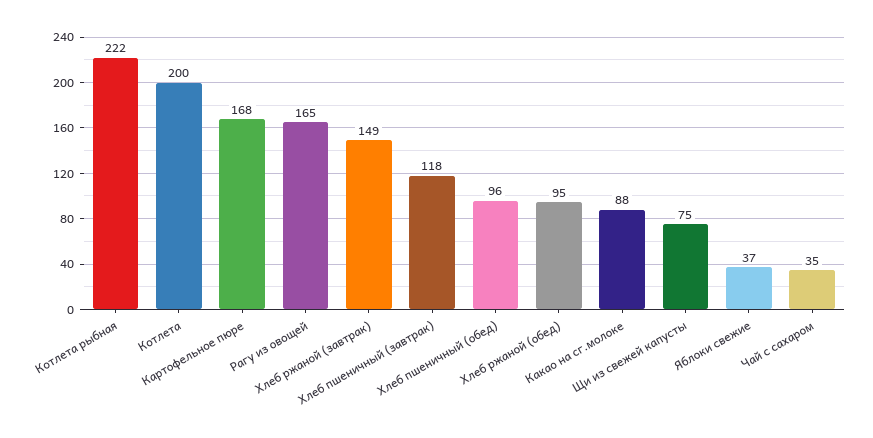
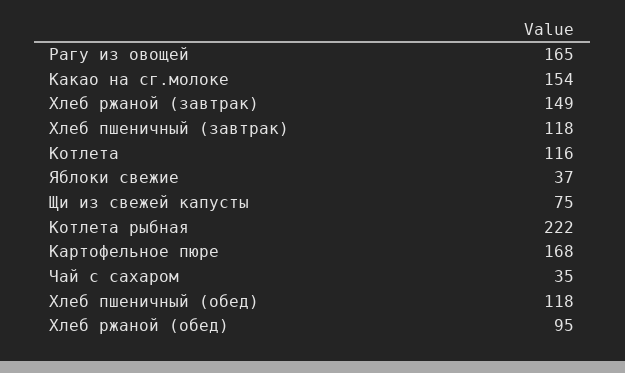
Котлета: 200 -> 116
Хлеб пшеничный (обед): 96 -> 118
Какао на сг.молоке: 88 -> 154

